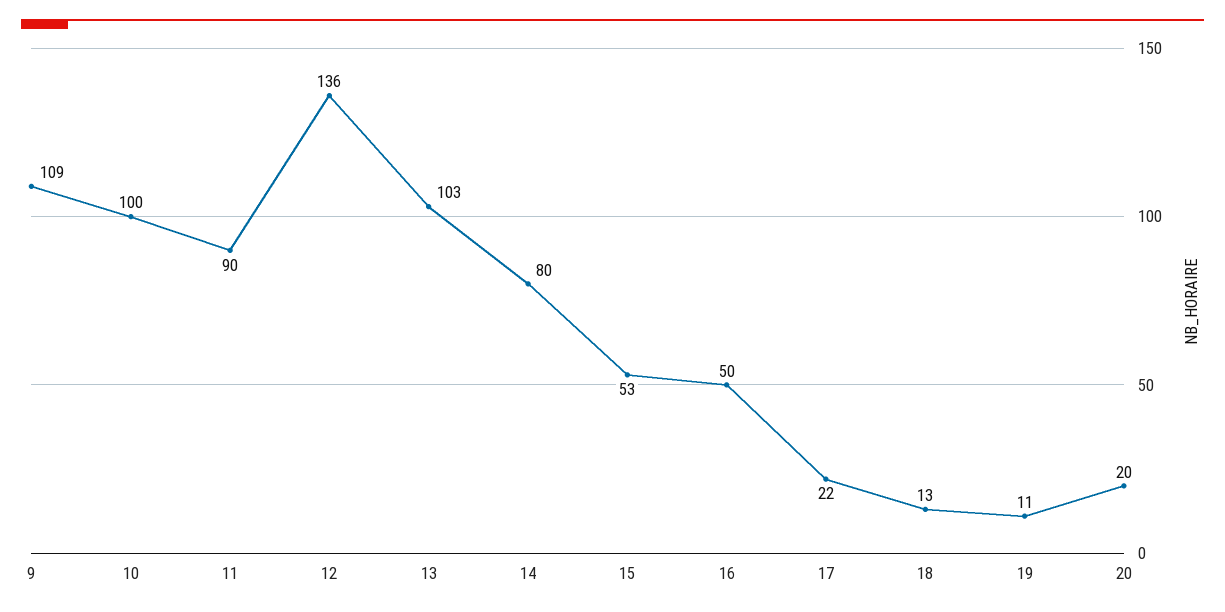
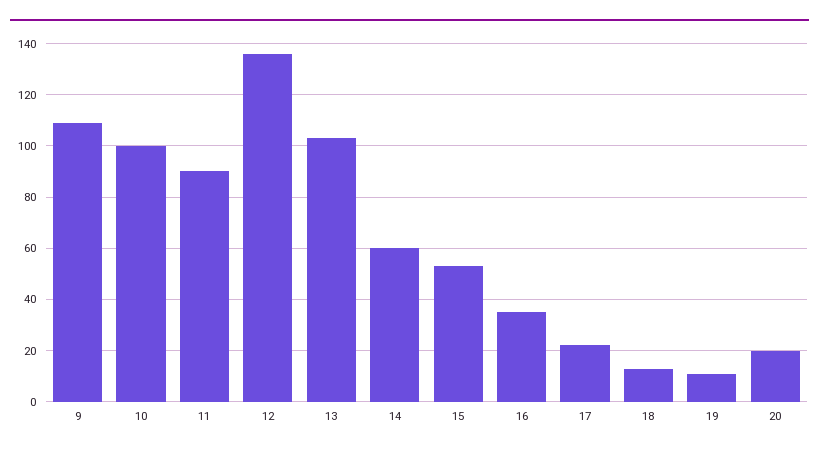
14: 80 -> 60
16: 50 -> 35

